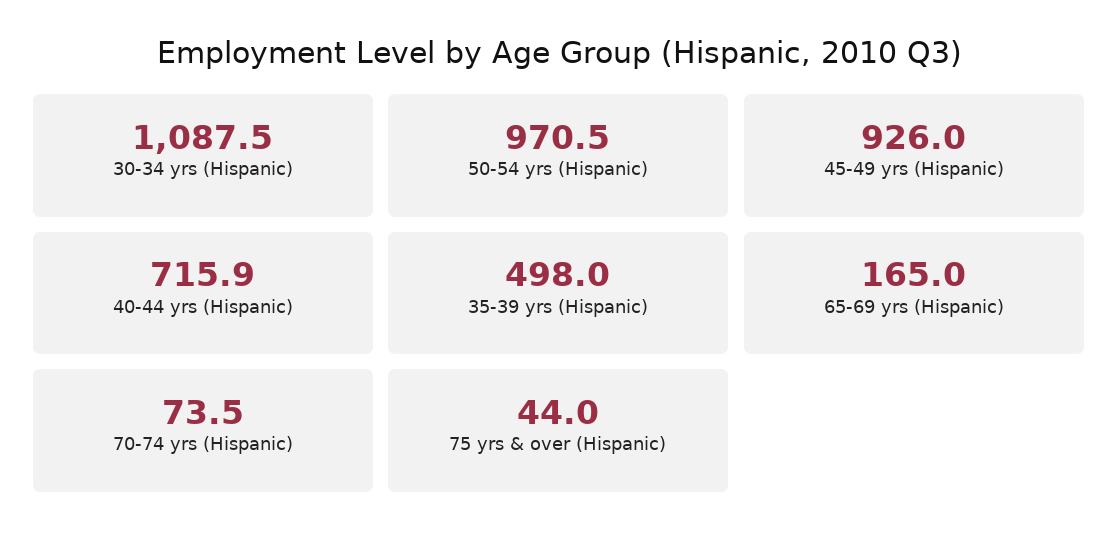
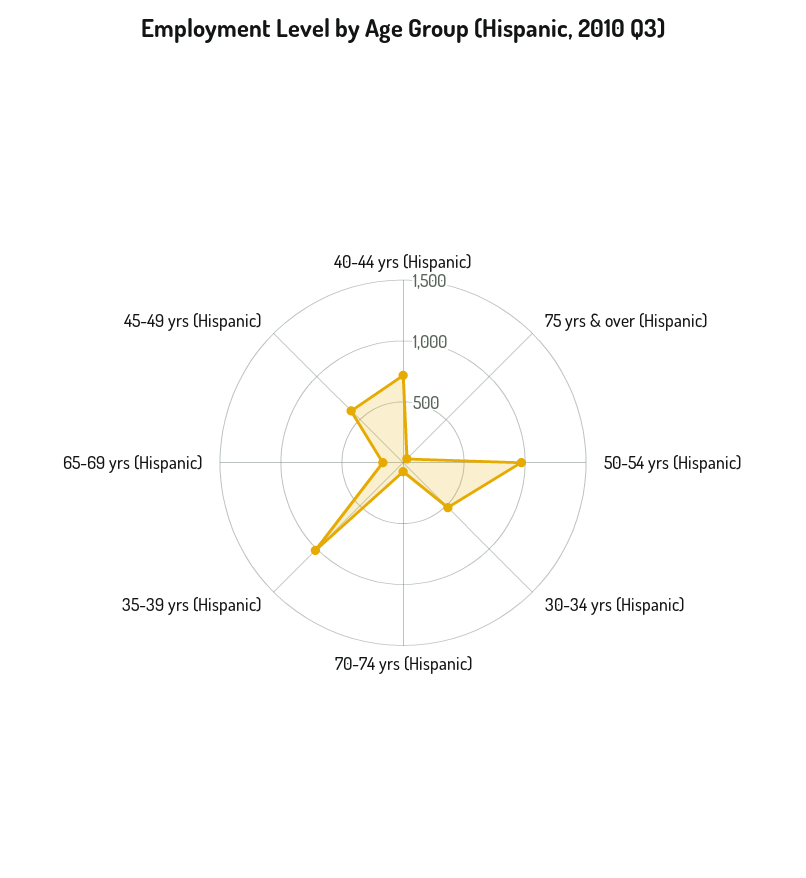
30-34 yrs (Hispanic): 1087.5 -> 500
45-49 yrs (Hispanic): 926 -> 600
35-39 yrs (Hispanic): 498 -> 1000

